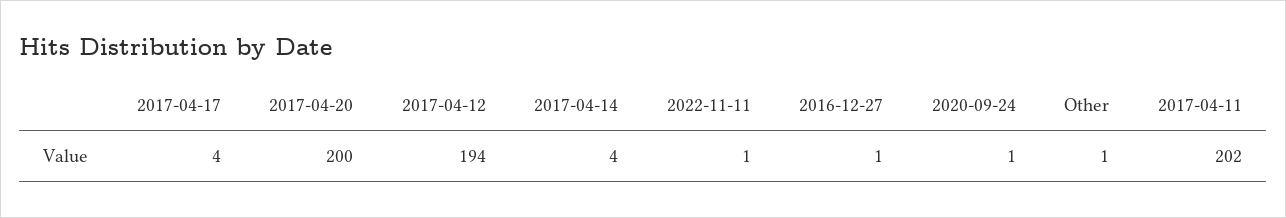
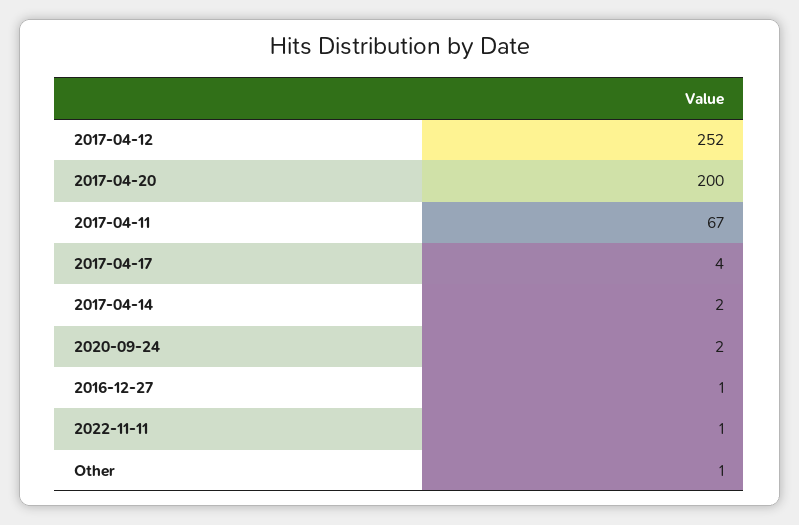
2017-04-12: 194 -> 252
2017-04-14: 4 -> 2
2020-09-24: 1 -> 2
2017-04-11: 202 -> 67

